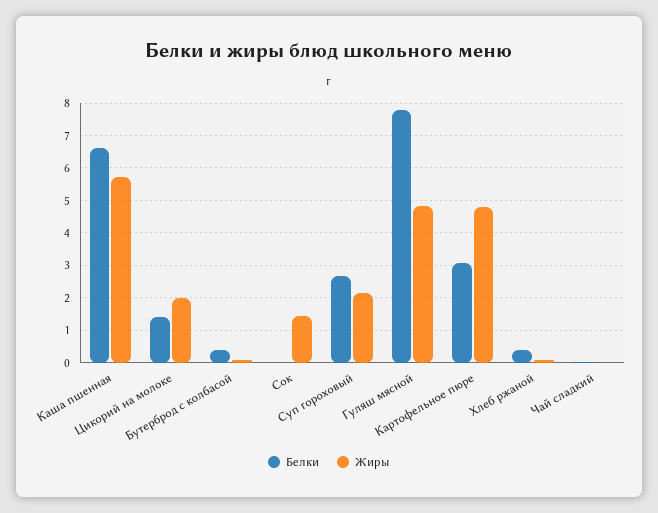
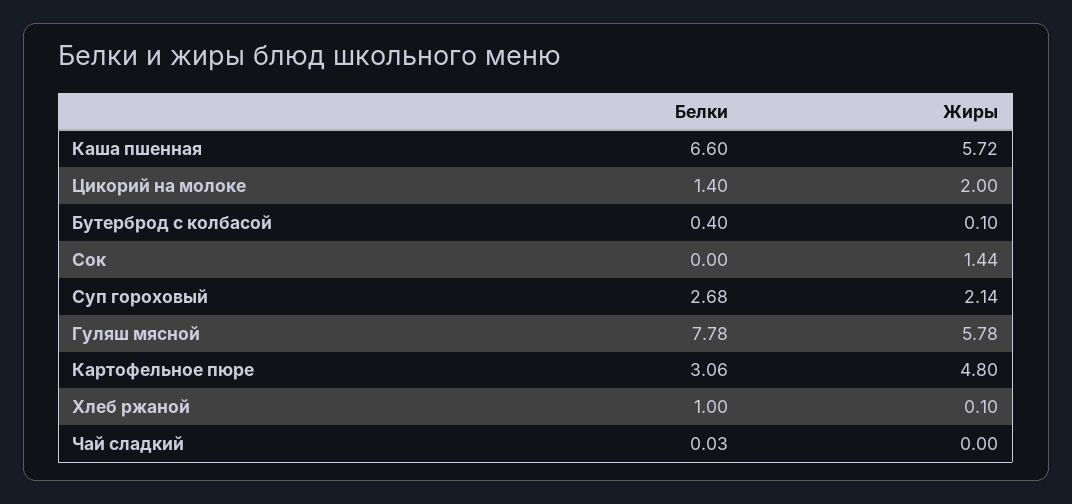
Жиры, Гуляш мясной: 4.8 -> 5.78
Белки, Хлеб ржаной: 0.4 -> 1

